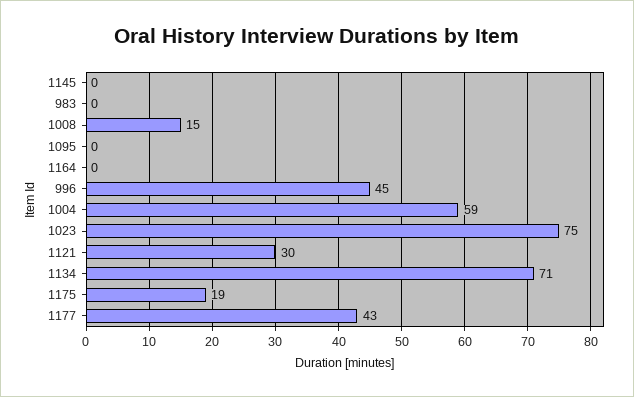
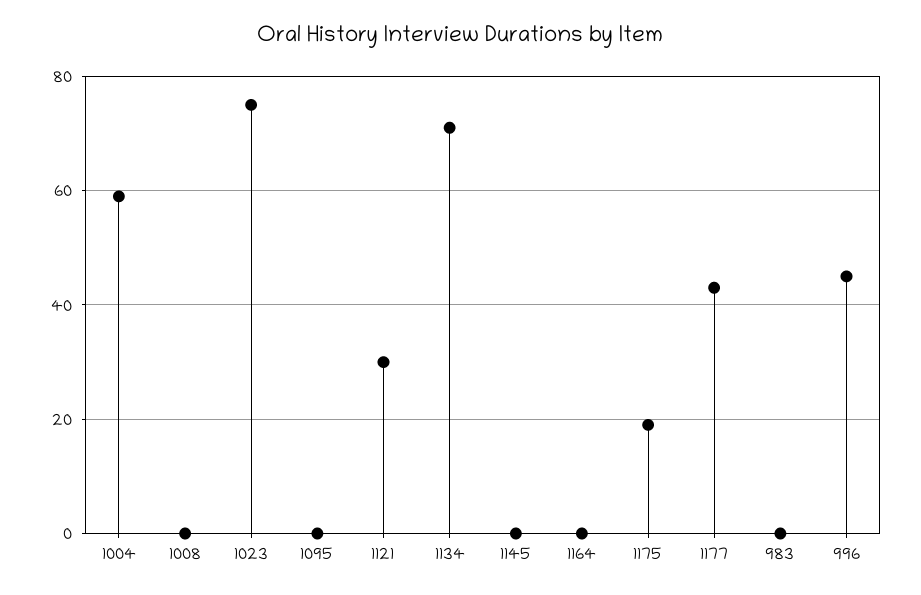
1008: 15 -> 0

